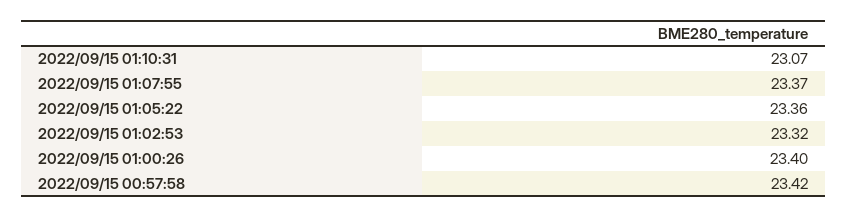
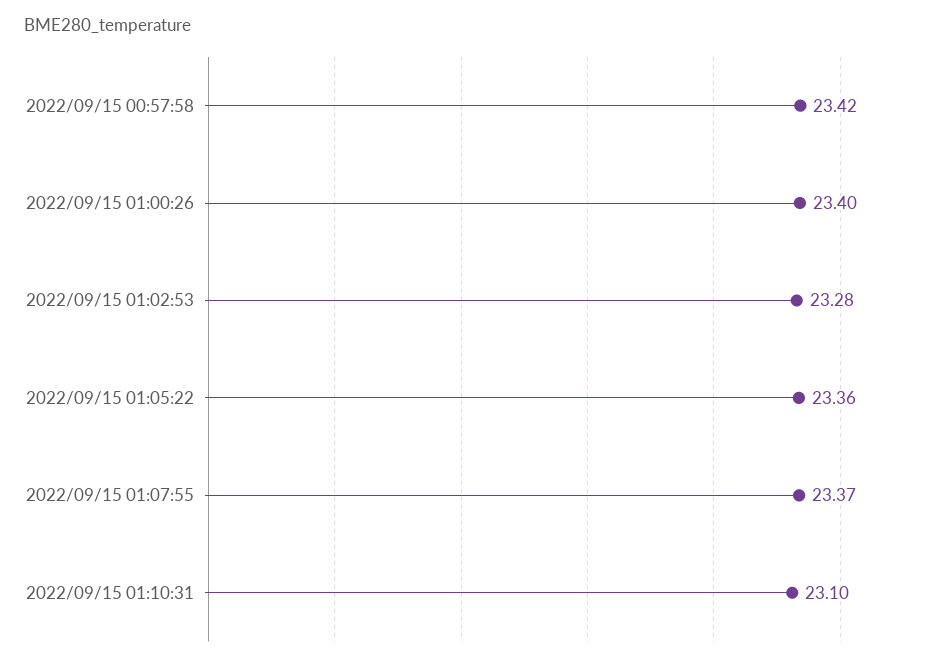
2022/09/15 01:10:31: 23.07 -> 23.1
2022/09/15 01:02:53: 23.32 -> 23.28

